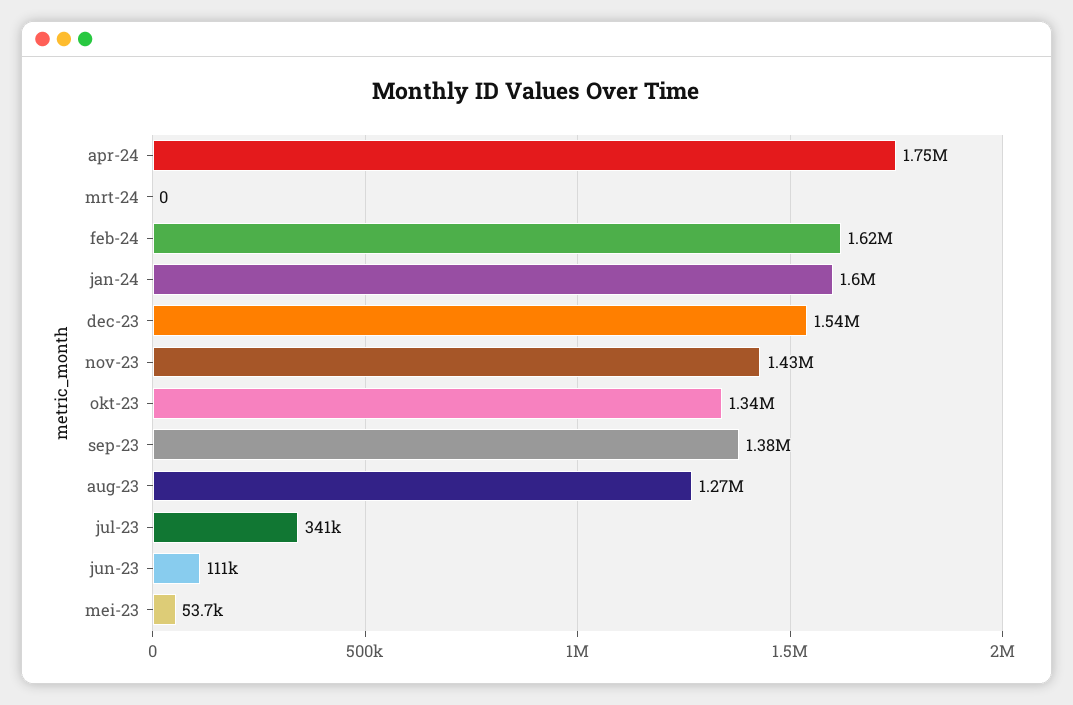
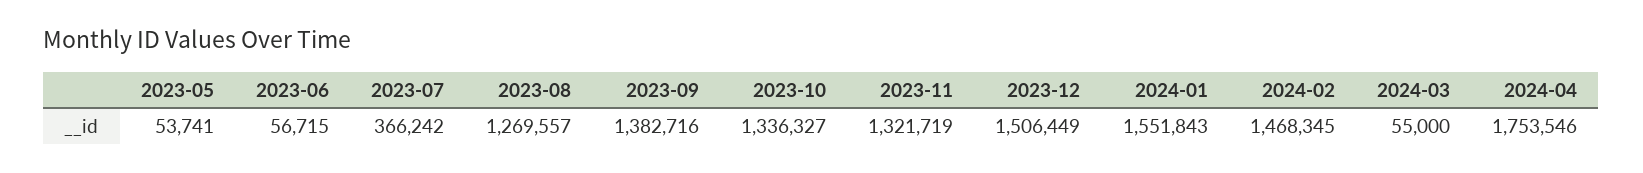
mrt-24: 0 -> 55000
feb-24: 1620000 -> 1468345
jan-24: 1600000 -> 1551843
dec-23: 1540000 -> 1506449
nov-23: 1430000 -> 1321719
jul-23: 341000 -> 366242
jun-23: 111000 -> 56715

